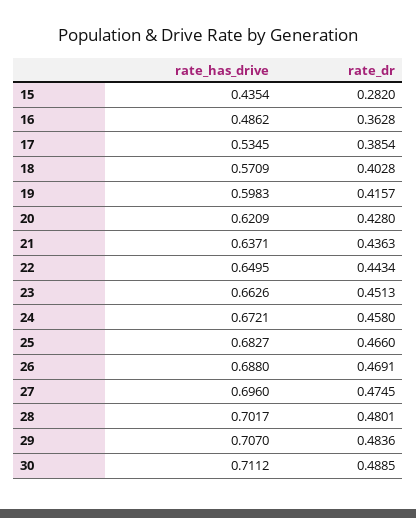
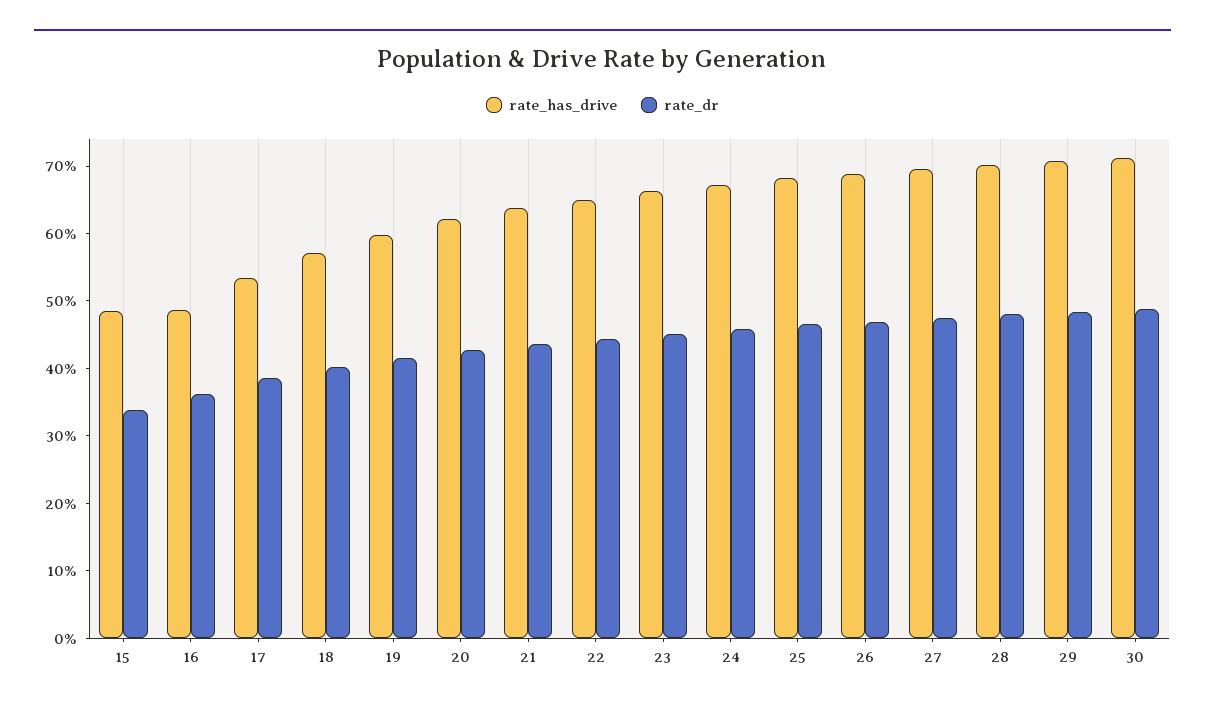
rate_has_drive, 15: 0.4354 -> 0.48
rate_dr, 15: 0.282 -> 0.34

